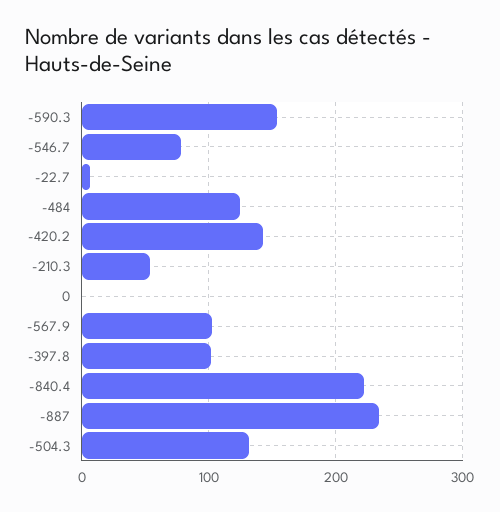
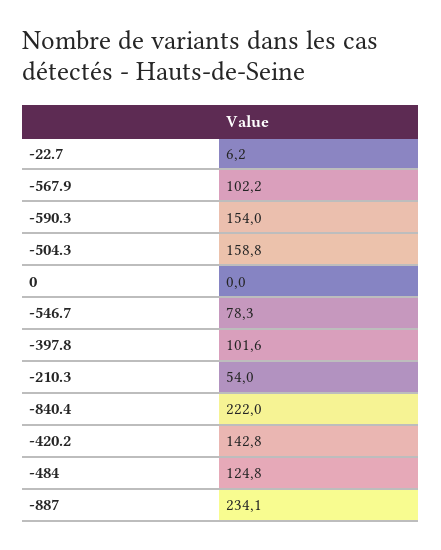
-504.3: 130 -> 158.8

